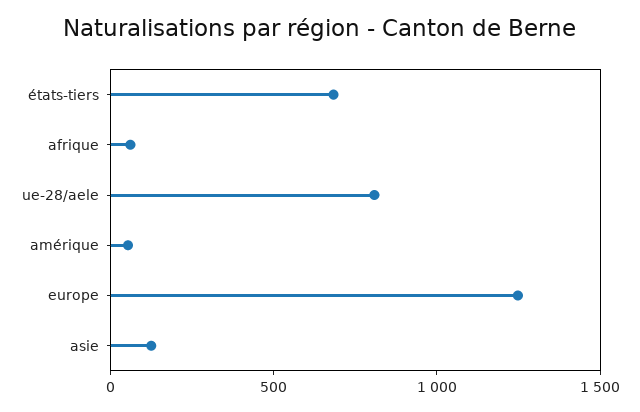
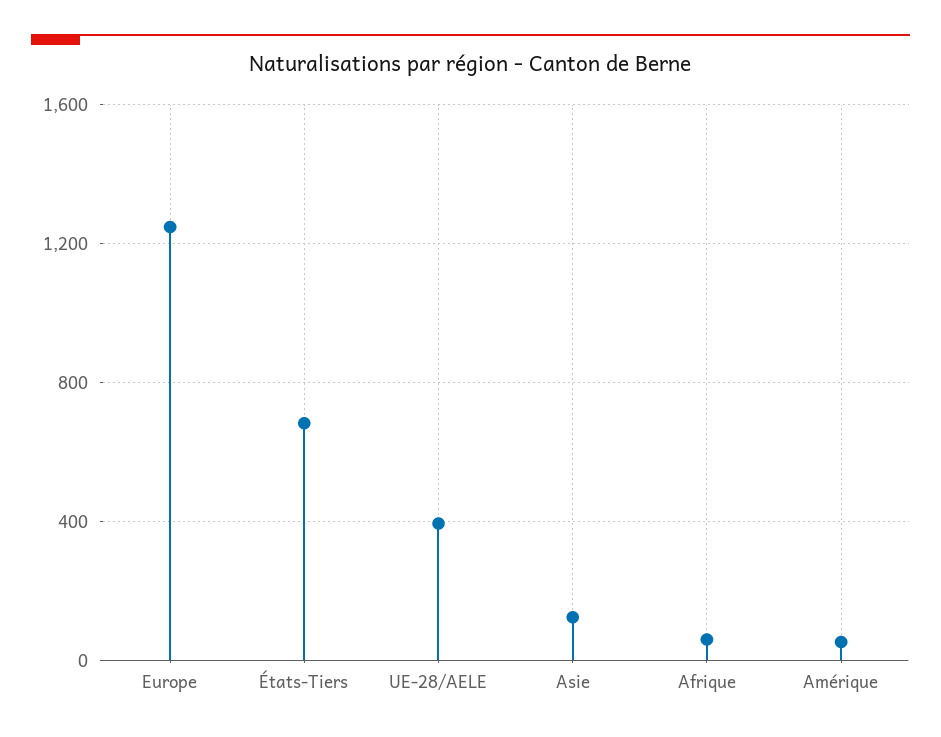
ue-28/aele: 800 -> 400

